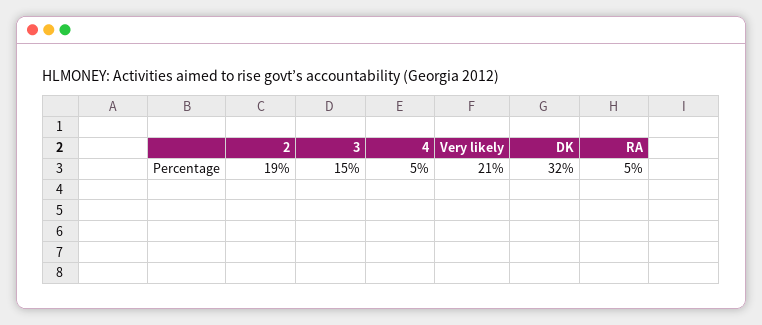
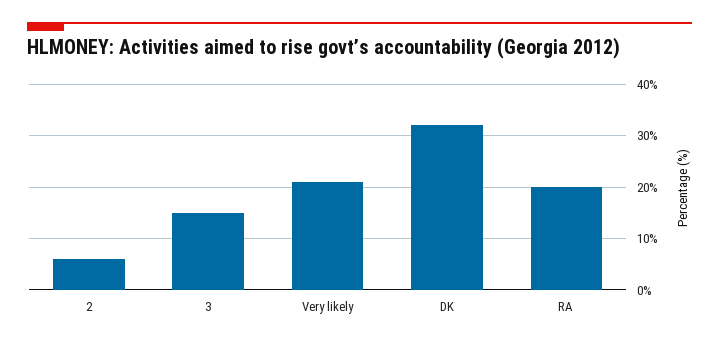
2: 19 -> 5
4: 5 -> none
RA: 5 -> 20

